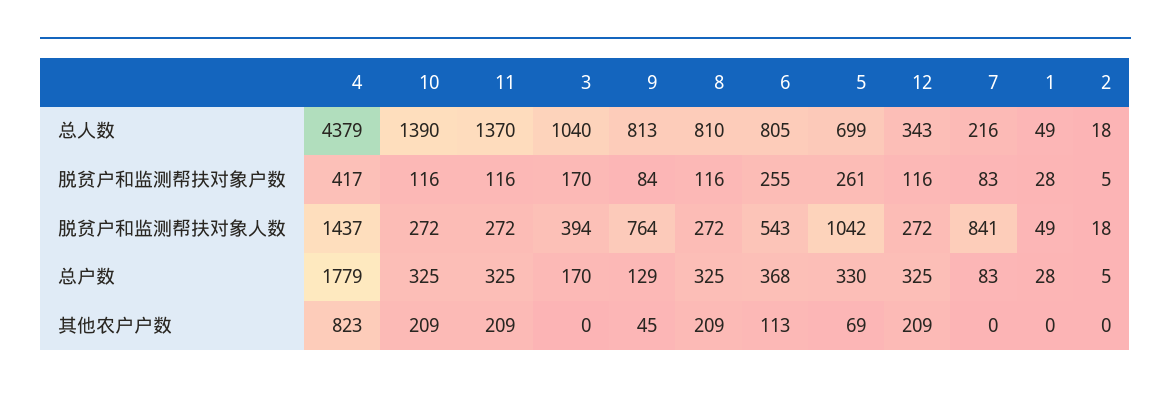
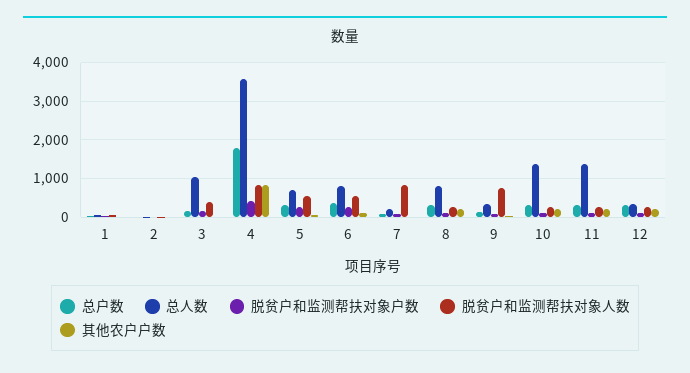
总人数, 4: 4379 -> 3600
总人数, 9: 813 -> 400
脱贫户和监测帮扶对象人数, 4: 1437 -> 800
脱贫户和监测帮扶对象人数, 5: 1042 -> 600

